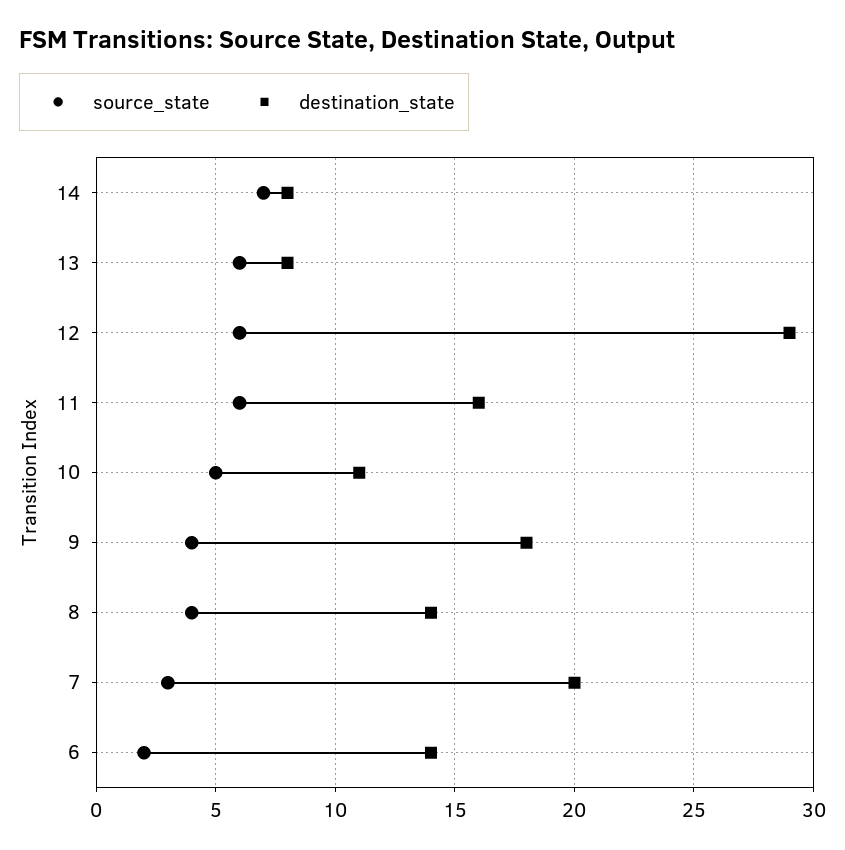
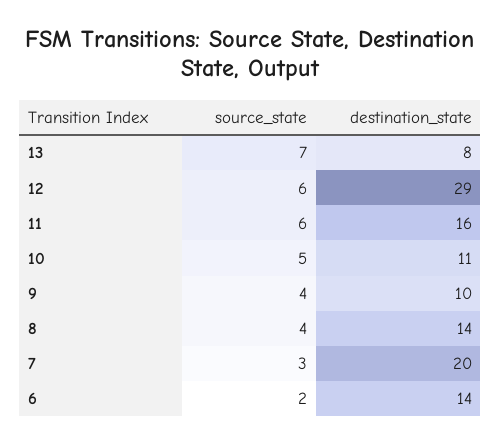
source_state, 14: 7 -> none
destination_state, 14: 8 -> none
source_state, 13: 6 -> 7
destination_state, 9: 18 -> 10

